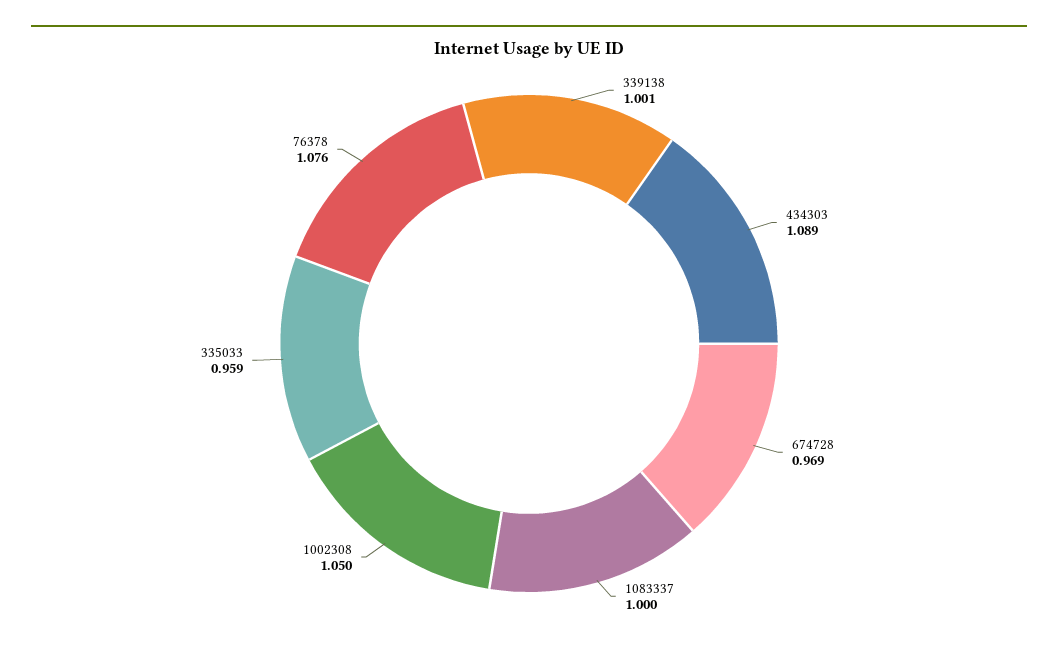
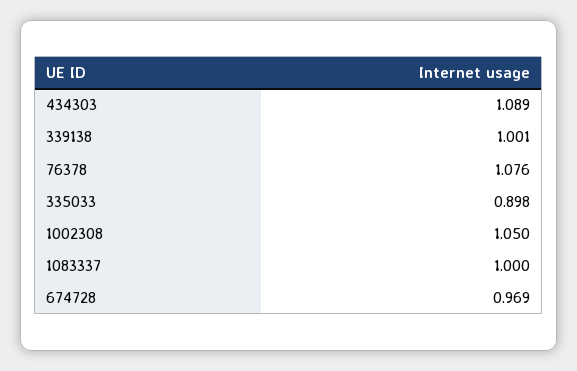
335033: 0.959 -> 0.898

